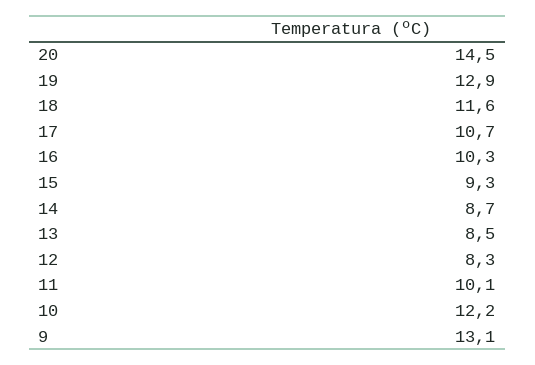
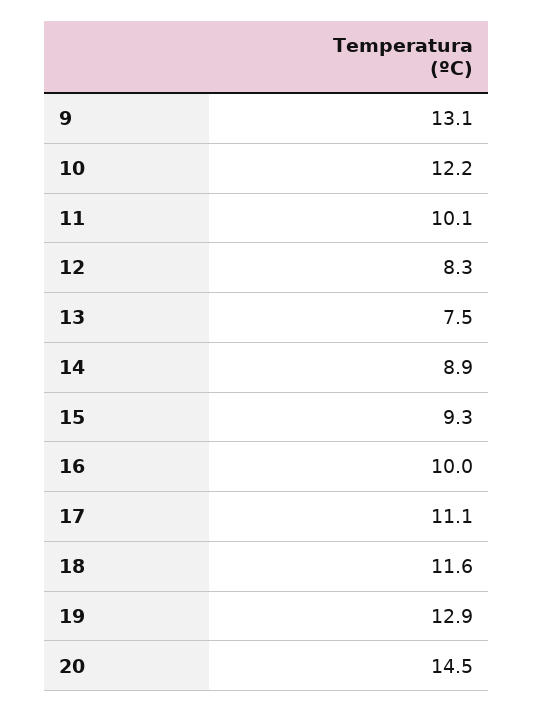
17: 10.7 -> 11.1
16: 10.3 -> 10
14: 8.7 -> 8.9
13: 8.5 -> 7.5

